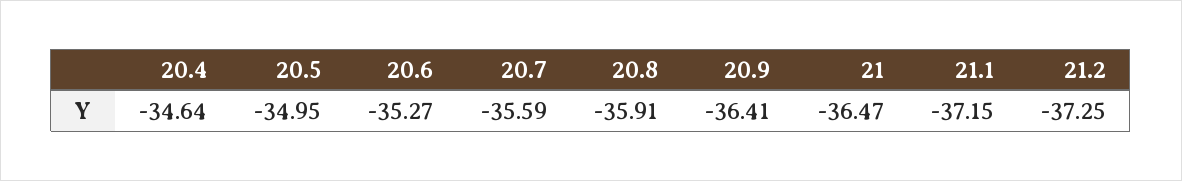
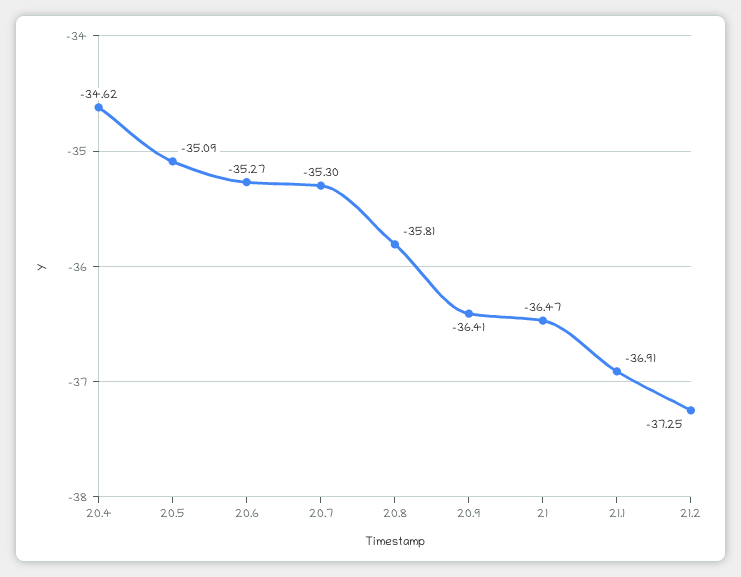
20.4: -34.64 -> -34.62
20.5: -34.95 -> -35.09
20.7: -35.59 -> -35.3
20.8: -35.91 -> -35.81
21.1: -37.15 -> -36.91

